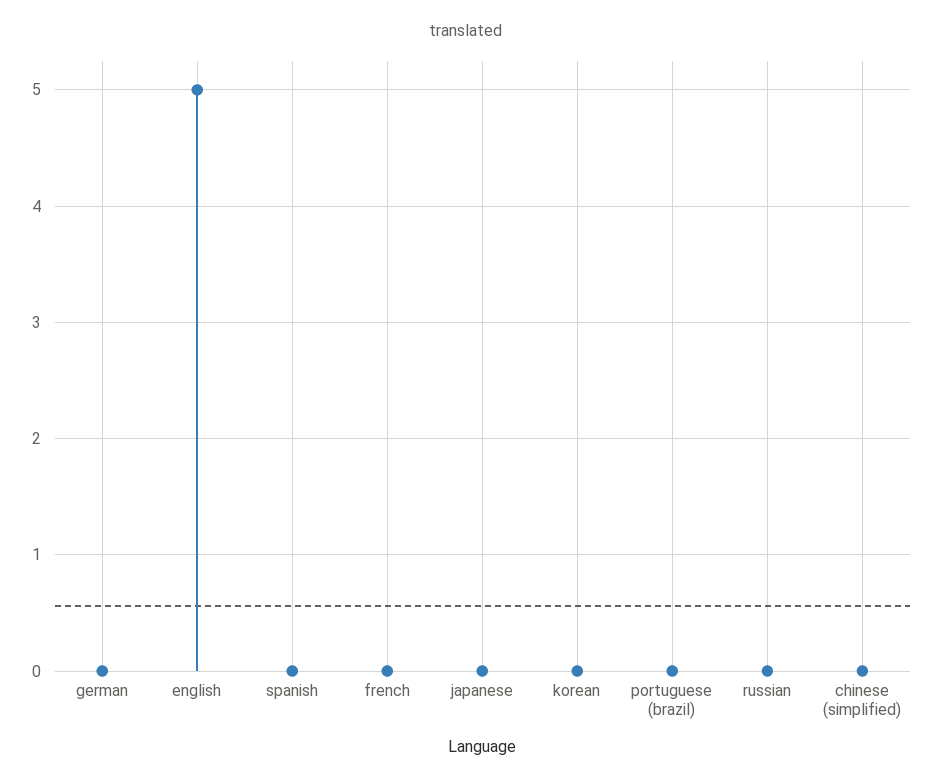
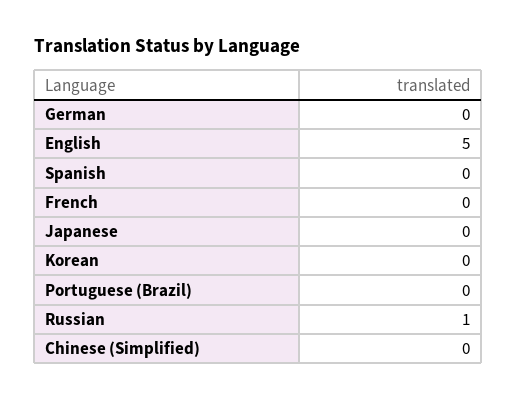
russian: 0 -> 1

